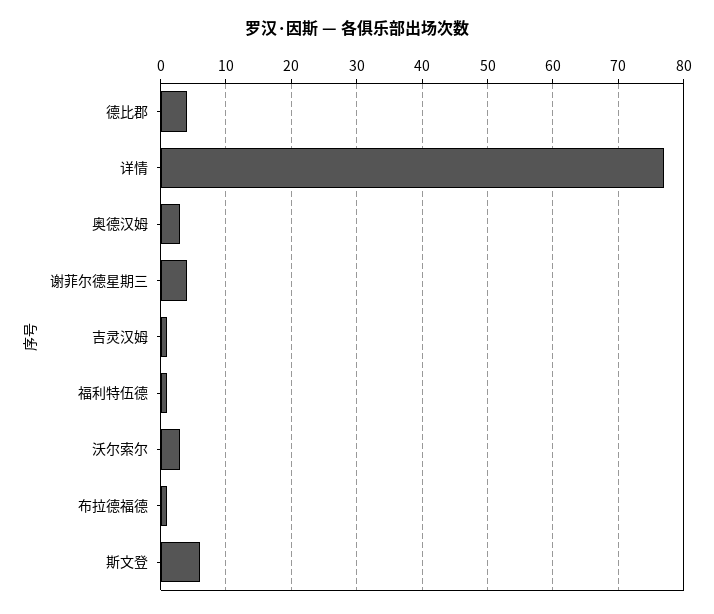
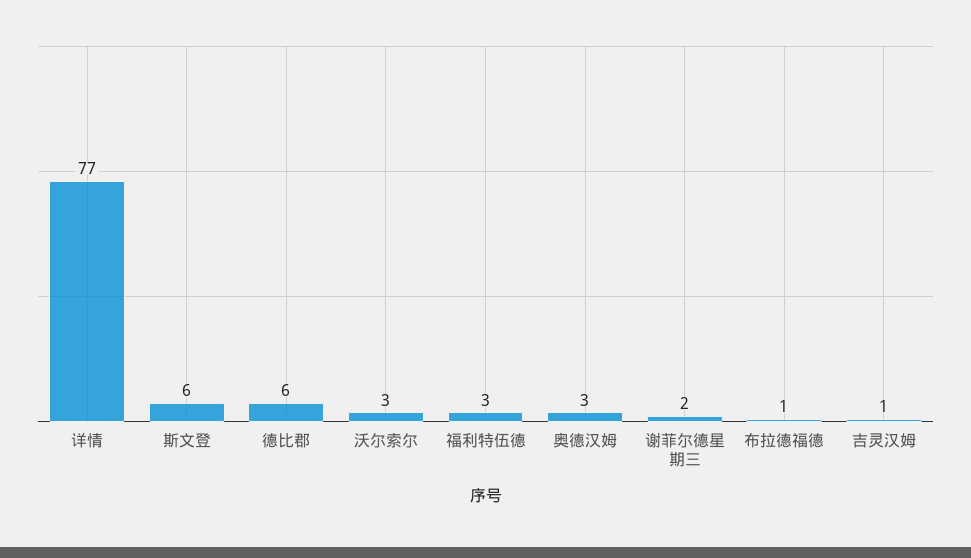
德比郡: 4 -> 6
谢菲尔德星期三: 4 -> 2
福利特伍德: 1 -> 3

